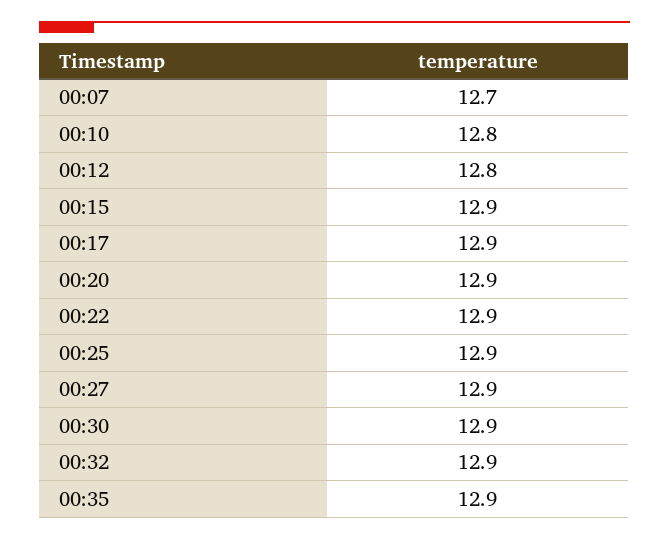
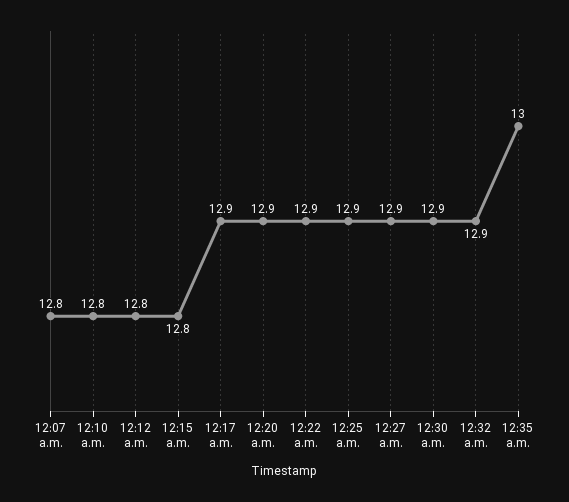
00:07: 12.7 -> 12.8
00:15: 12.9 -> 12.8
00:35: 12.9 -> 13

